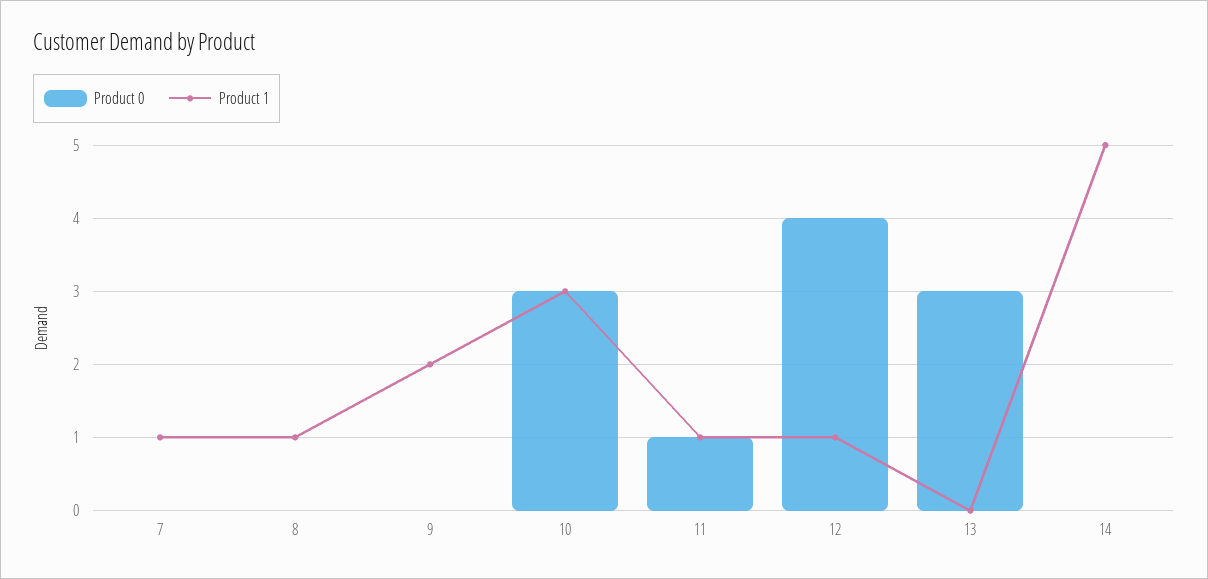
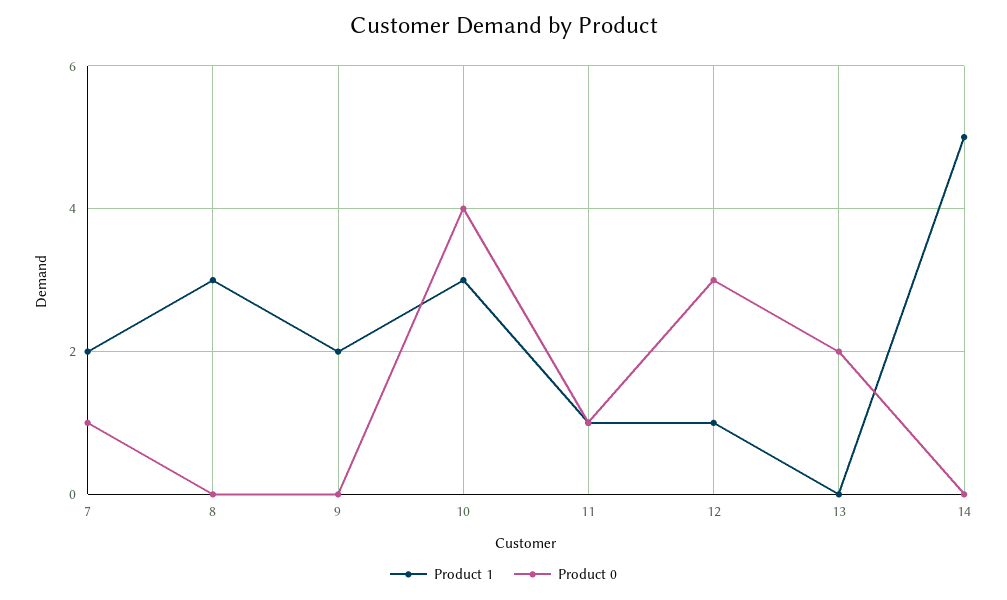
Product 0, 7: 0 -> 1
Product 1, 7: 1 -> 2
Product 1, 8: 1 -> 3
Product 0, 10: 3 -> 4
Product 0, 12: 4 -> 3
Product 0, 13: 3 -> 2

